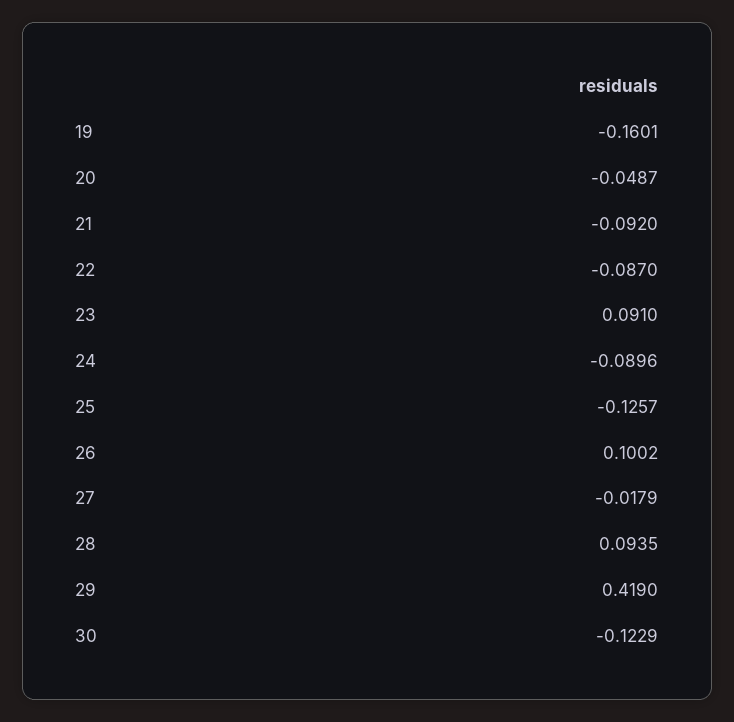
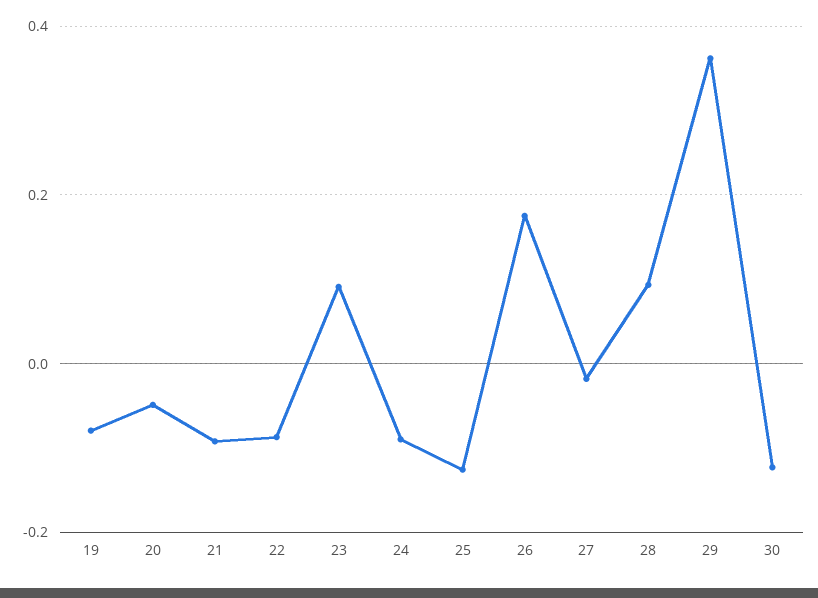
19: -0.1601 -> -0.08
26: 0.1002 -> 0.18
29: 0.419 -> 0.36

